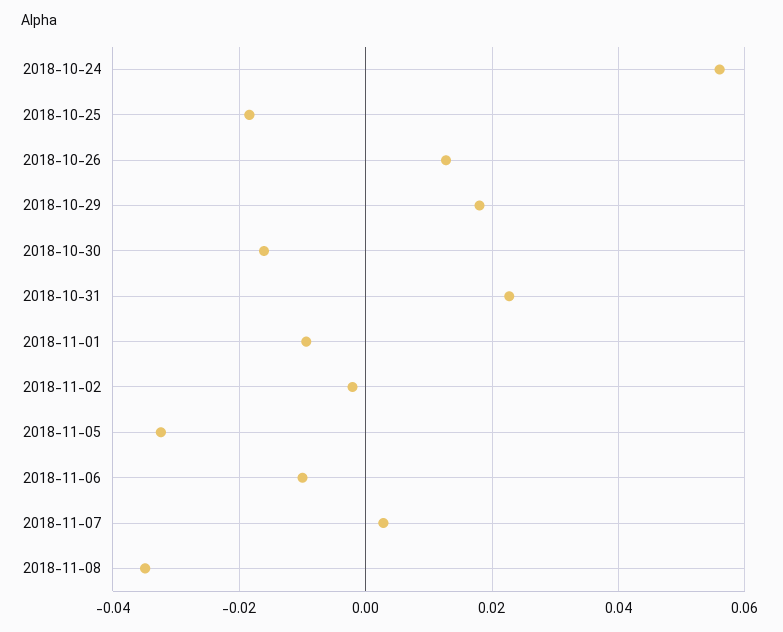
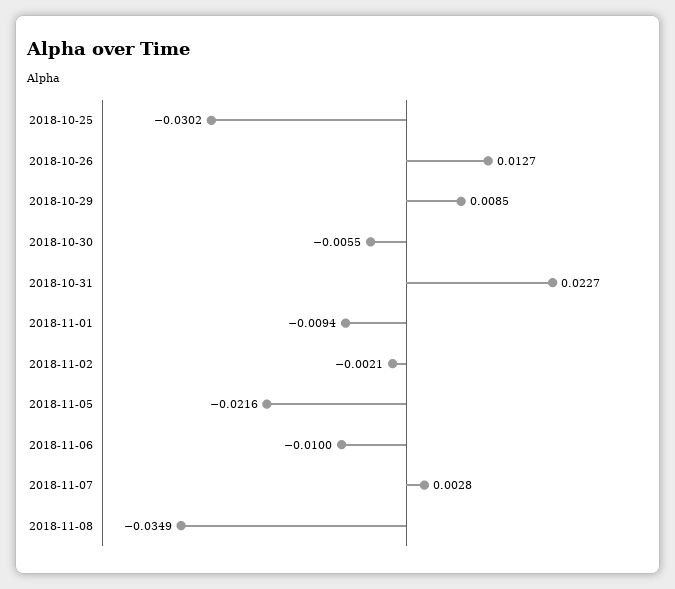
2018-10-24: 0.056 -> none
2018-10-25: -0.018 -> -0.0302
2018-10-29: 0.018 -> 0.0085
2018-10-30: -0.016 -> -0.0055
2018-11-05: -0.032 -> -0.0216

